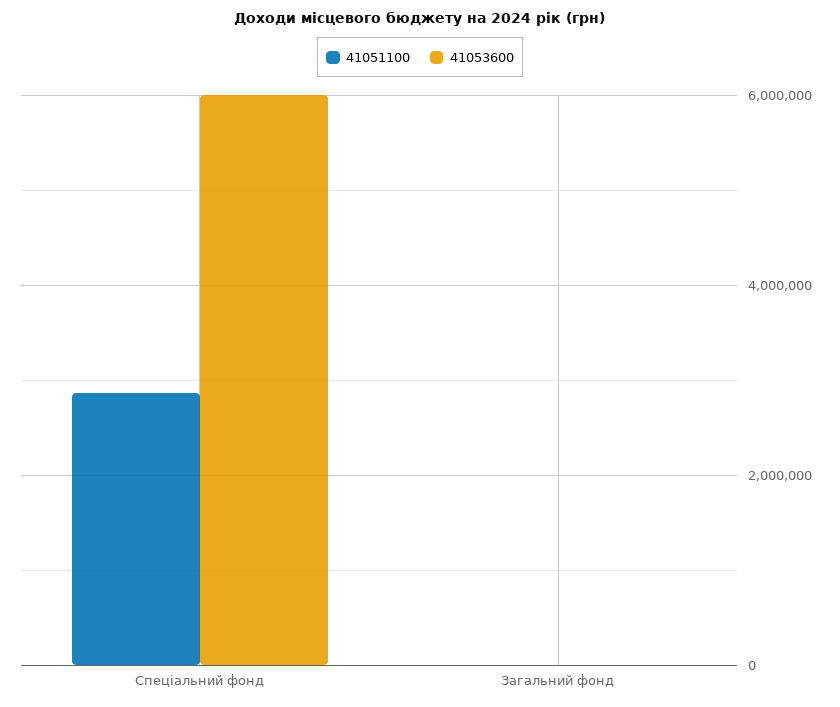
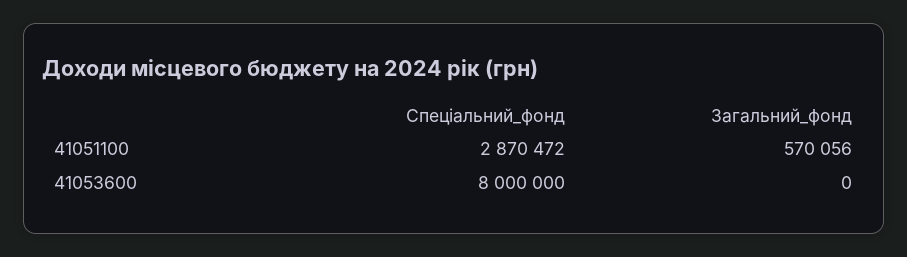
41053600, Спеціальний фонд: 6000000 -> 8000000
41051100, Загальний фонд: 0 -> 570056

